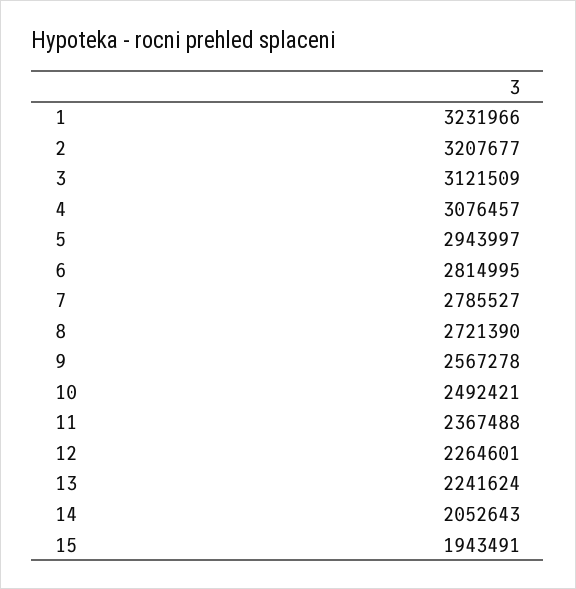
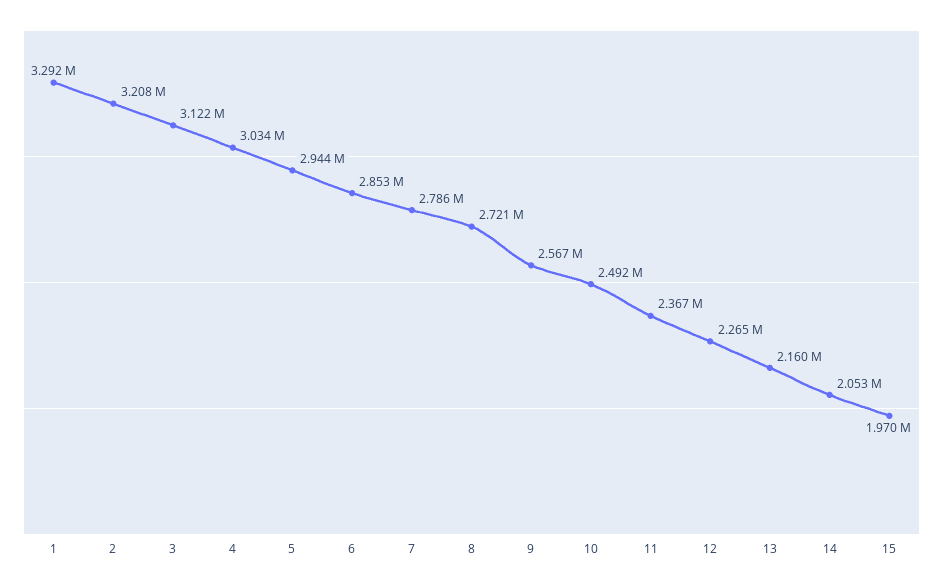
1: 3231966 -> 3292000
4: 3076457 -> 3034000
6: 2814995 -> 2853000
13: 2241624 -> 2160000
15: 1943491 -> 1970000

